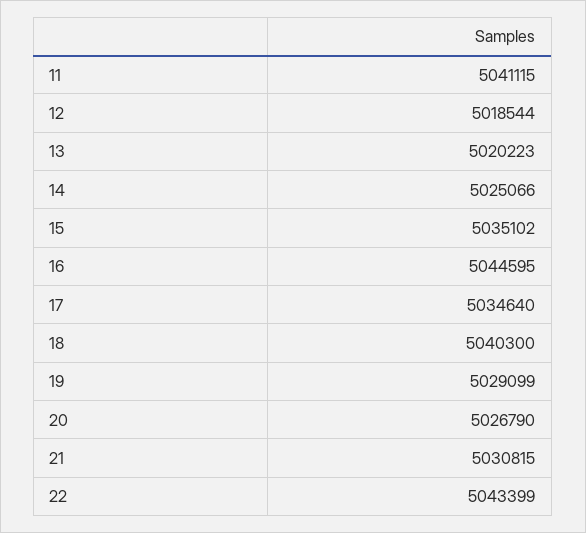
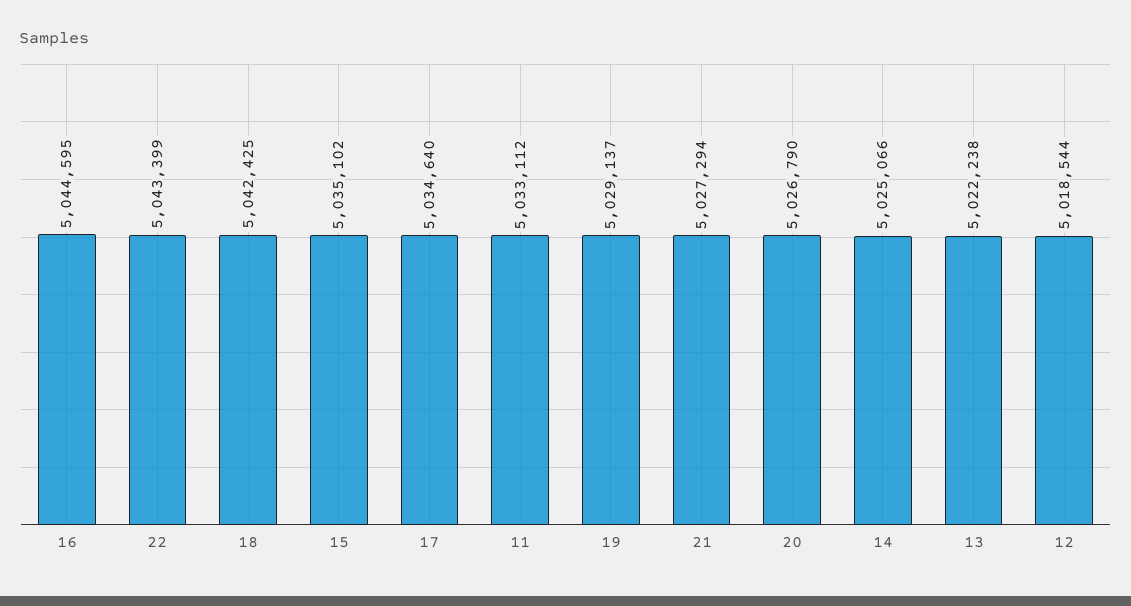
11: 5041115 -> 5033112
13: 5020223 -> 5022238
18: 5040300 -> 5042425
19: 5029099 -> 5029137
21: 5030815 -> 5027294

